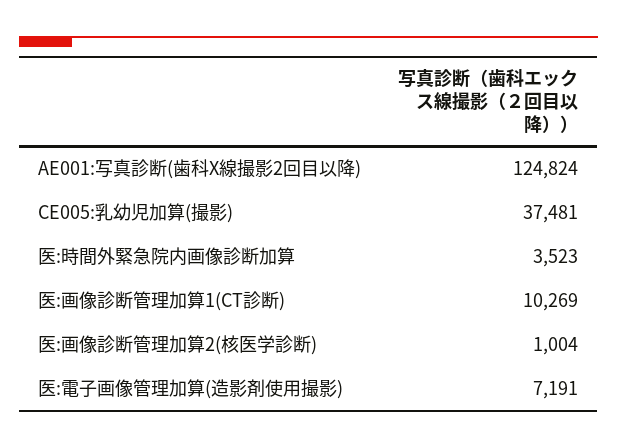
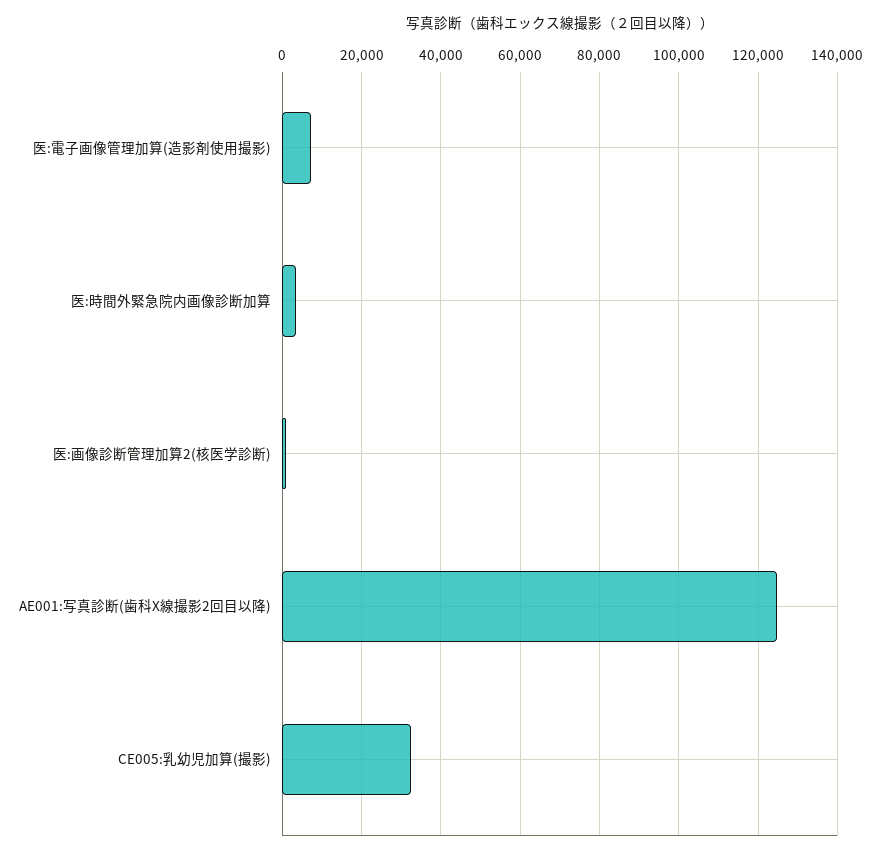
CE005:乳幼児加算(撮影): 37481 -> 32000
医:画像診断管理加算1(CT診断): 10269 -> none

